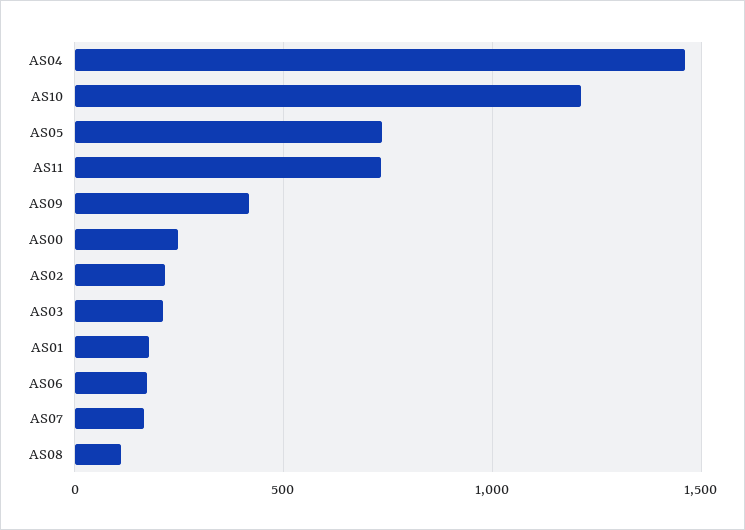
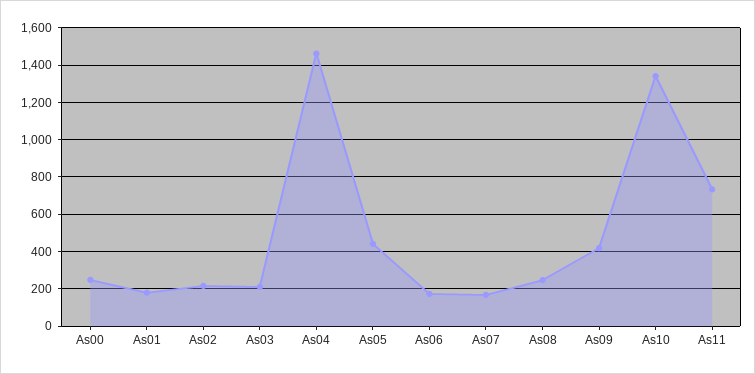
AS10: 1200 -> 1350
AS05: 750 -> 450
AS08: 100 -> 250

